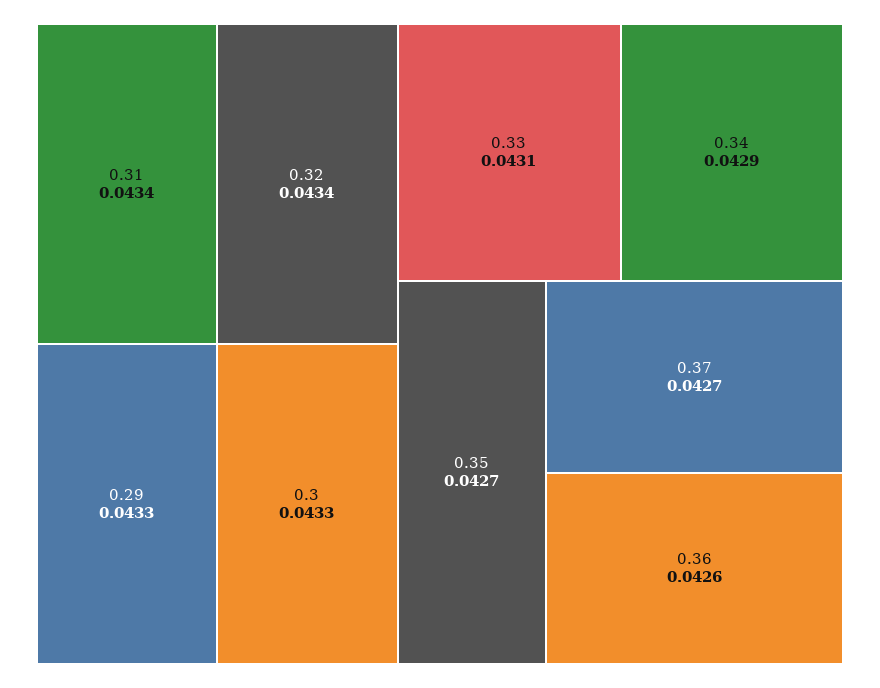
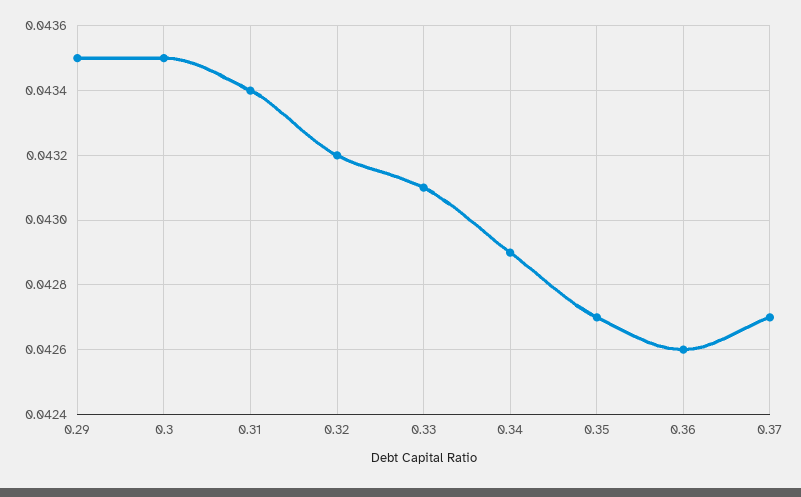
0.32: 0.0434 -> 0.0432
0.29: 0.0433 -> 0.0435
0.3: 0.0433 -> 0.0435

